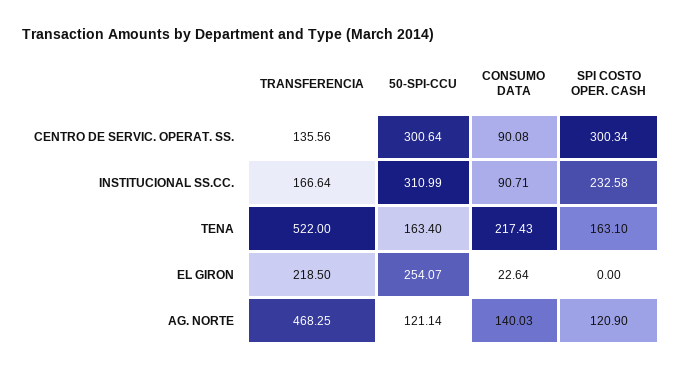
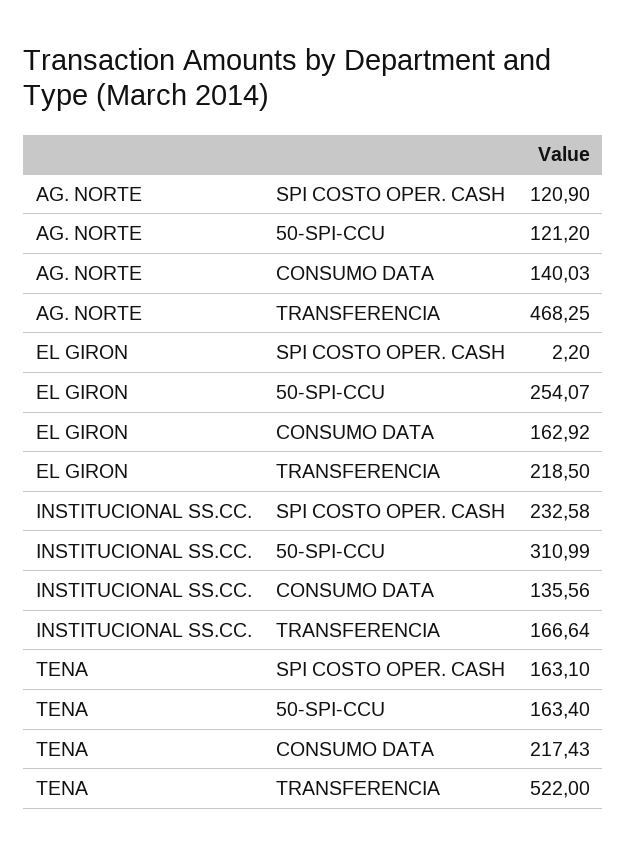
TRANSFERENCIA, CENTRO DE SERVIC. OPERAT. SS.: 135.56 -> none
50-SPI-CCU, CENTRO DE SERVIC. OPERAT. SS.: 300.64 -> none
CONSUMO DATA, CENTRO DE SERVIC. OPERAT. SS.: 90.08 -> none
SPI COSTO OPER. CASH, CENTRO DE SERVIC. OPERAT. SS.: 300.34 -> none
CONSUMO DATA, INSTITUCIONAL SS.CC.: 90.71 -> 135.56
CONSUMO DATA, EL GIRON: 22.64 -> 162.92
SPI COSTO OPER. CASH, EL GIRON: 0 -> 2.2
50-SPI-CCU, AG. NORTE: 121.14 -> 121.2

